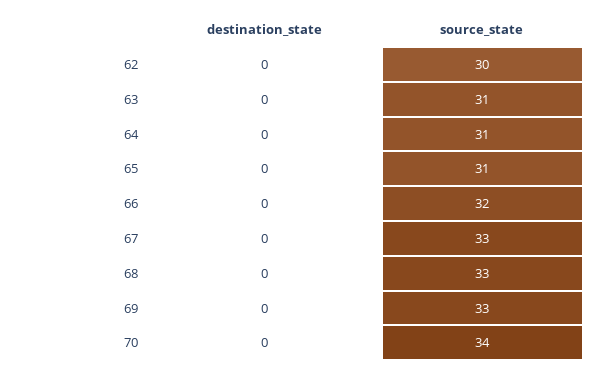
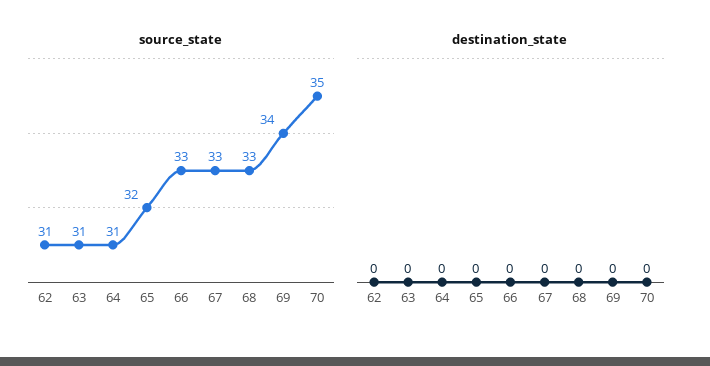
source_state, 62: 30 -> 31
source_state, 65: 31 -> 32
source_state, 66: 32 -> 33
source_state, 69: 33 -> 34
source_state, 70: 34 -> 35

